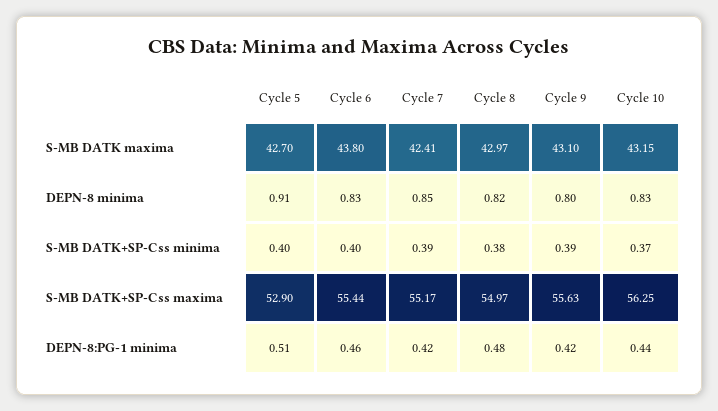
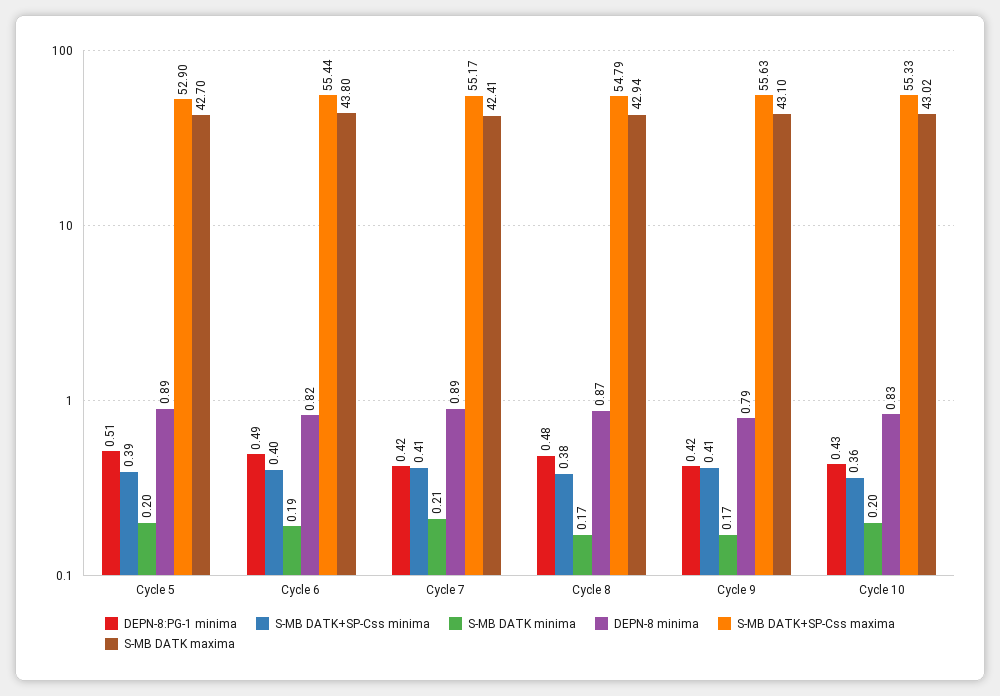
S-MB DATK maxima, Cycle 8: 42.97 -> 42.94
S-MB DATK maxima, Cycle 10: 43.15 -> 43.02
DEPN-8 minima, Cycle 5: 0.91 -> 0.89
DEPN-8 minima, Cycle 6: 0.83 -> 0.82
DEPN-8 minima, Cycle 7: 0.85 -> 0.89
DEPN-8 minima, Cycle 8: 0.82 -> 0.87
DEPN-8 minima, Cycle 9: 0.8 -> 0.79
S-MB DATK+SP-Css minima, Cycle 5: 0.4 -> 0.39
S-MB DATK+SP-Css minima, Cycle 7: 0.39 -> 0.41
S-MB DATK+SP-Css minima, Cycle 9: 0.39 -> 0.41
S-MB DATK+SP-Css minima, Cycle 10: 0.37 -> 0.36
S-MB DATK+SP-Css maxima, Cycle 8: 54.97 -> 54.79
S-MB DATK+SP-Css maxima, Cycle 10: 56.25 -> 55.33
DEPN-8:PG-1 minima, Cycle 6: 0.46 -> 0.49
DEPN-8:PG-1 minima, Cycle 10: 0.44 -> 0.43
S-MB DATK minima, Cycle 5: none -> 0.2
S-MB DATK minima, Cycle 6: none -> 0.19
S-MB DATK minima, Cycle 7: none -> 0.21
S-MB DATK minima, Cycle 8: none -> 0.17
S-MB DATK minima, Cycle 9: none -> 0.17
S-MB DATK minima, Cycle 10: none -> 0.2

